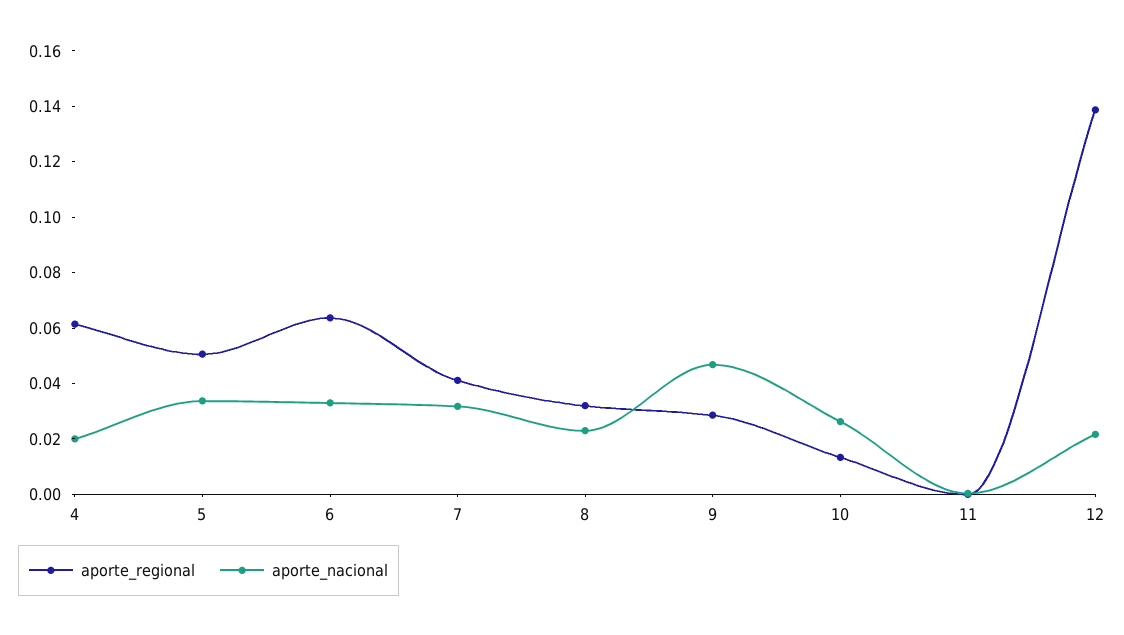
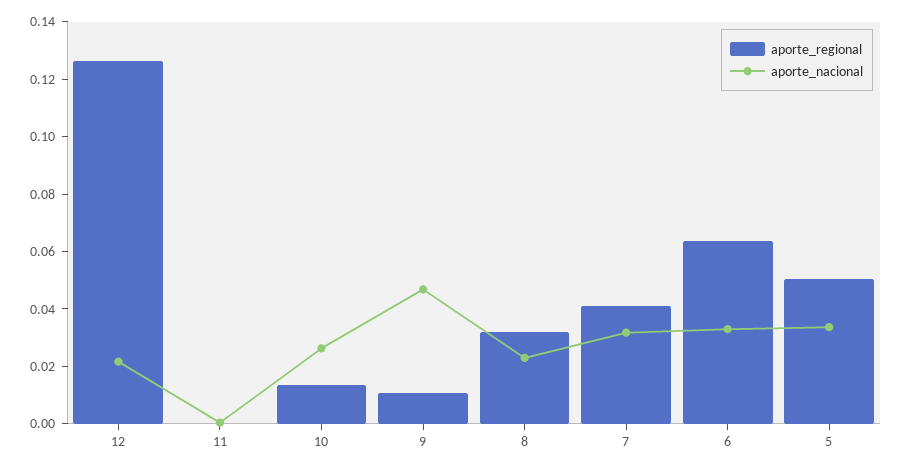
aporte_regional, 4: 0.06 -> none
aporte_nacional, 4: 0.02 -> none
aporte_regional, 9: 0.03 -> 0.01
aporte_regional, 12: 0.14 -> 0.125

